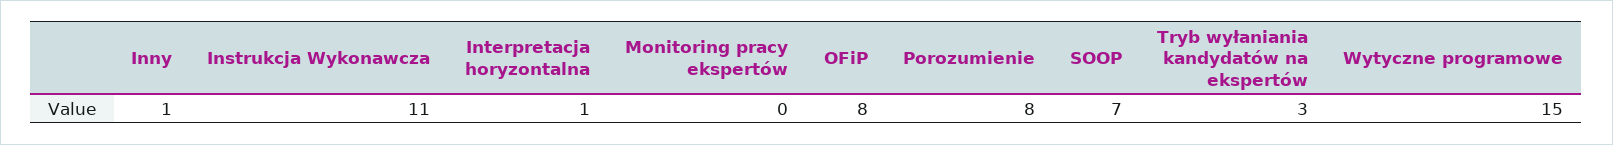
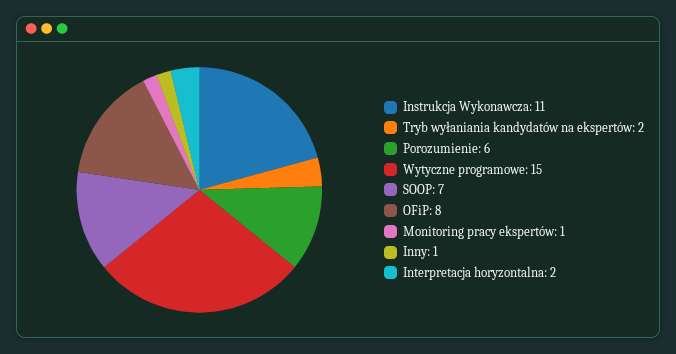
Interpretacja horyzontalna: 1 -> 2
Monitoring pracy ekspertów: 0 -> 1
Porozumienie: 8 -> 6
Tryb wyłaniania kandydatów na ekspertów: 3 -> 2

